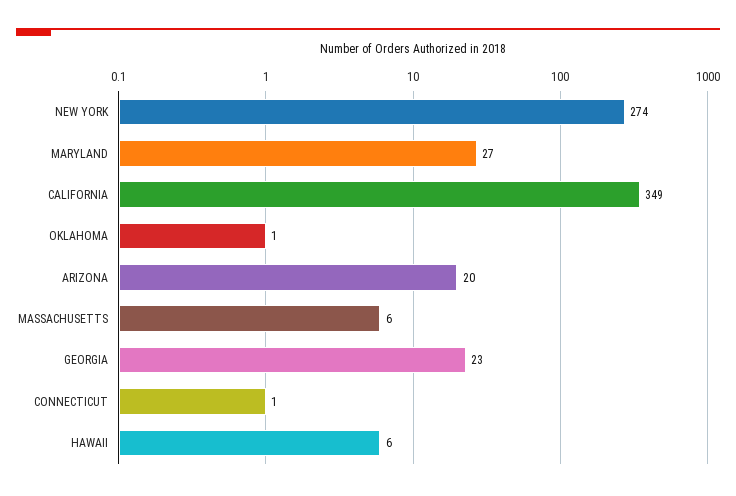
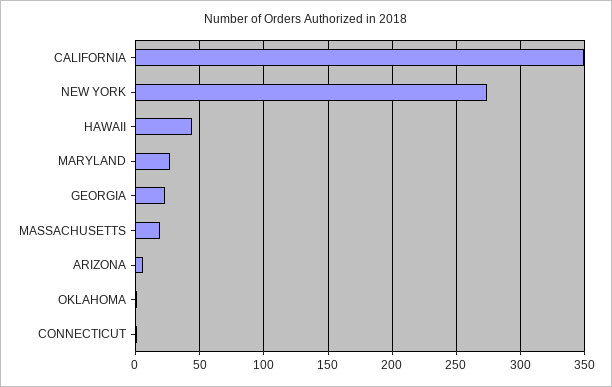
ARIZONA: 20 -> 5
MASSACHUSETTS: 6 -> 20
HAWAII: 6 -> 45

